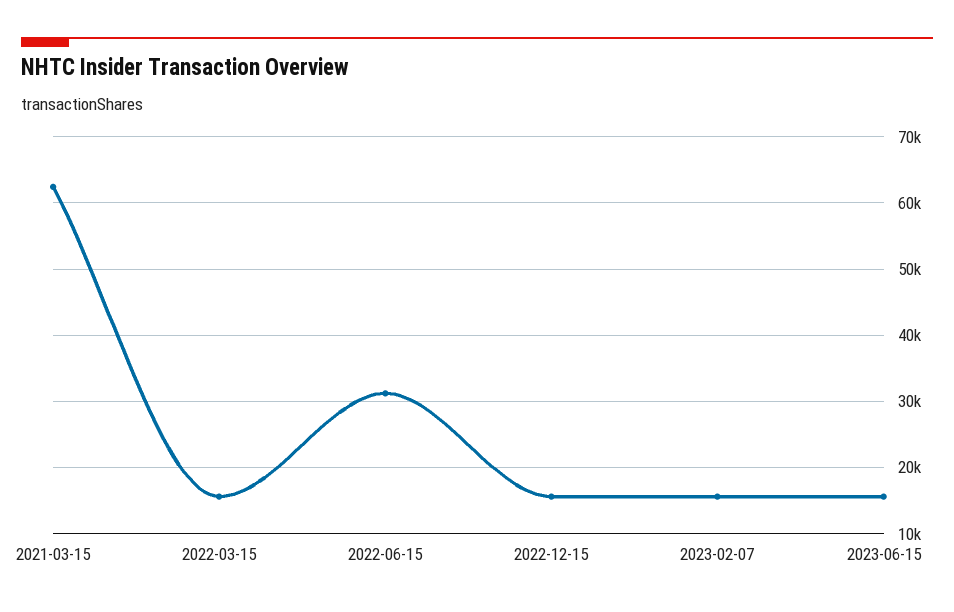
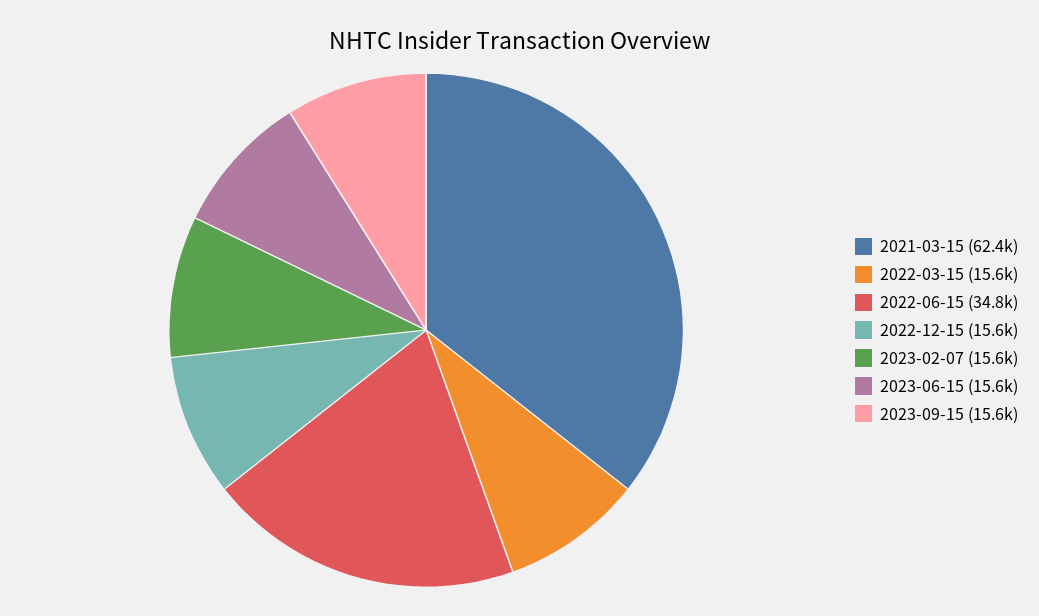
2022-06-15: 31000 -> 34800
2023-09-15: none -> 15600

